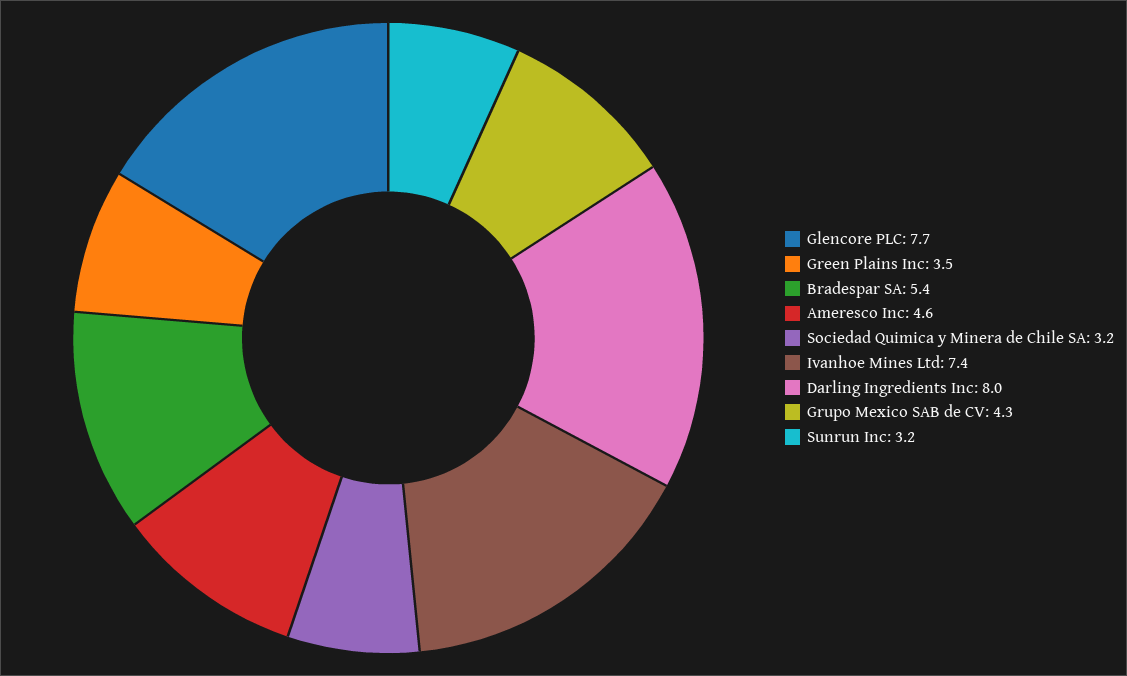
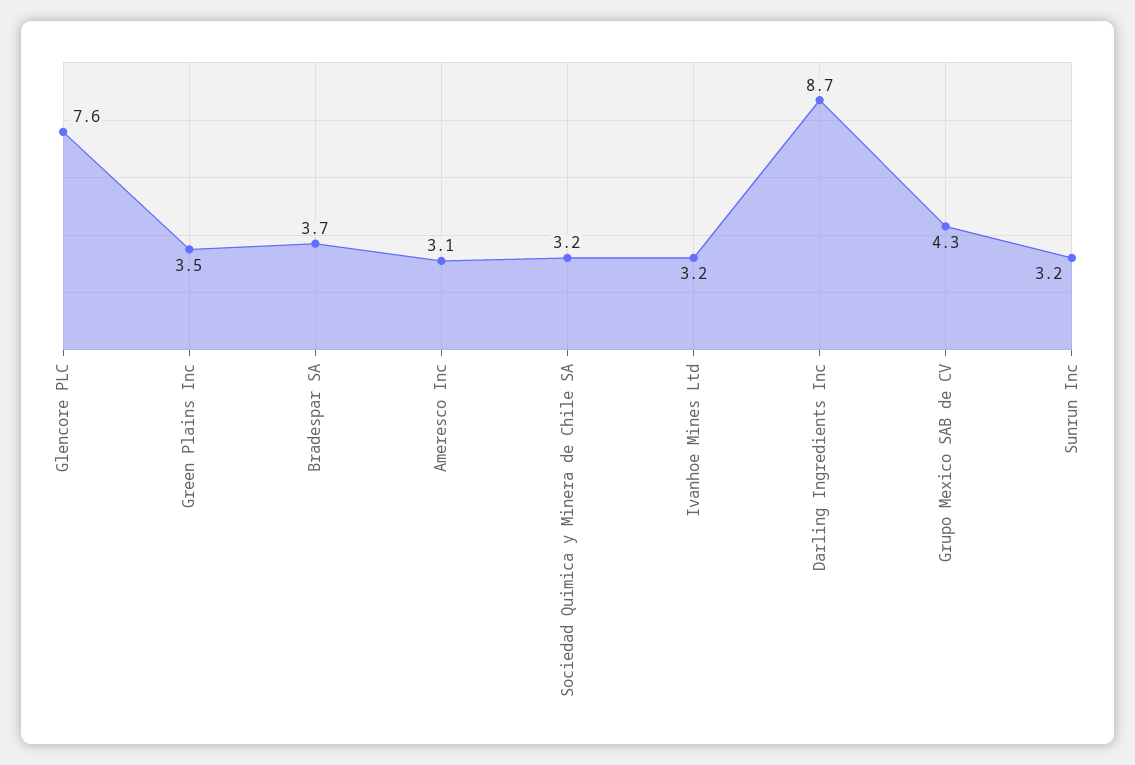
Glencore PLC: 7.7 -> 7.6
Bradespar SA: 5.4 -> 3.7
Ameresco Inc: 4.6 -> 3.1
Ivanhoe Mines Ltd: 7.4 -> 3.2
Darling Ingredients Inc: 8 -> 8.7

